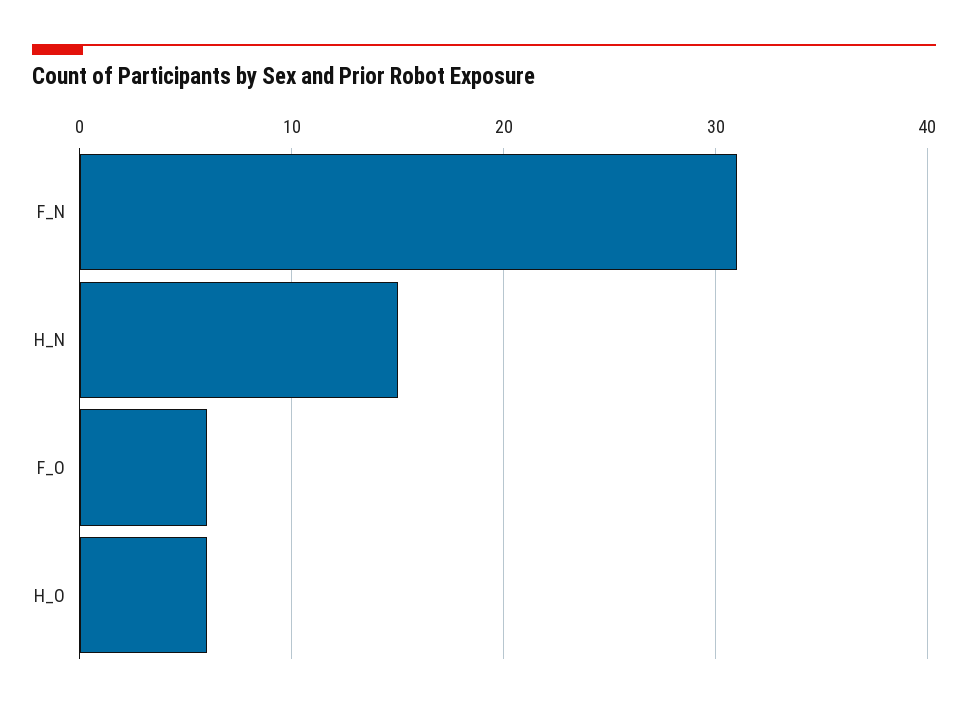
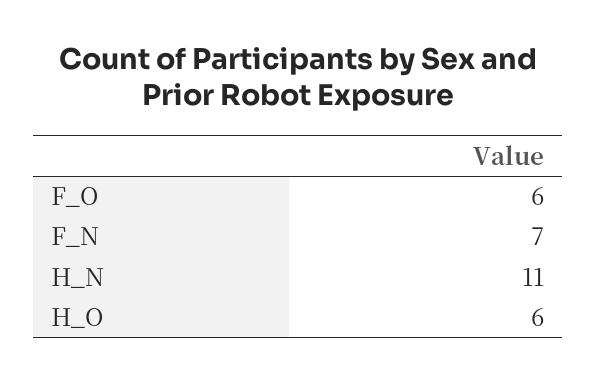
F_N: 31 -> 7
H_N: 15 -> 11

